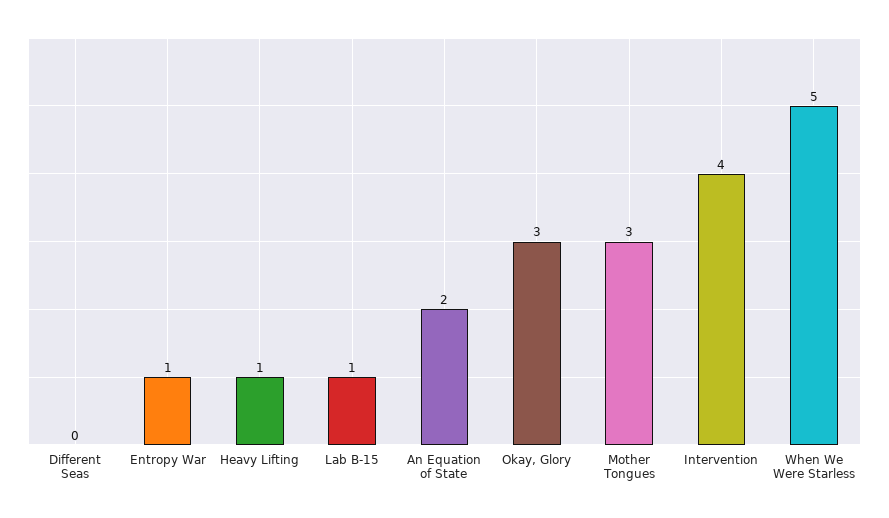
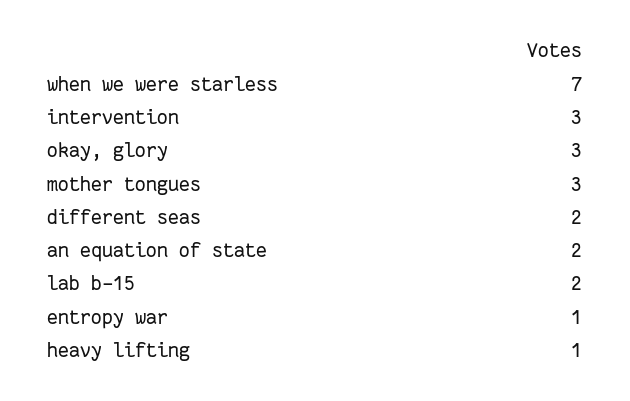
Different Seas: 0 -> 2
Lab B-15: 1 -> 2
Intervention: 4 -> 3
When We Were Starless: 5 -> 7

